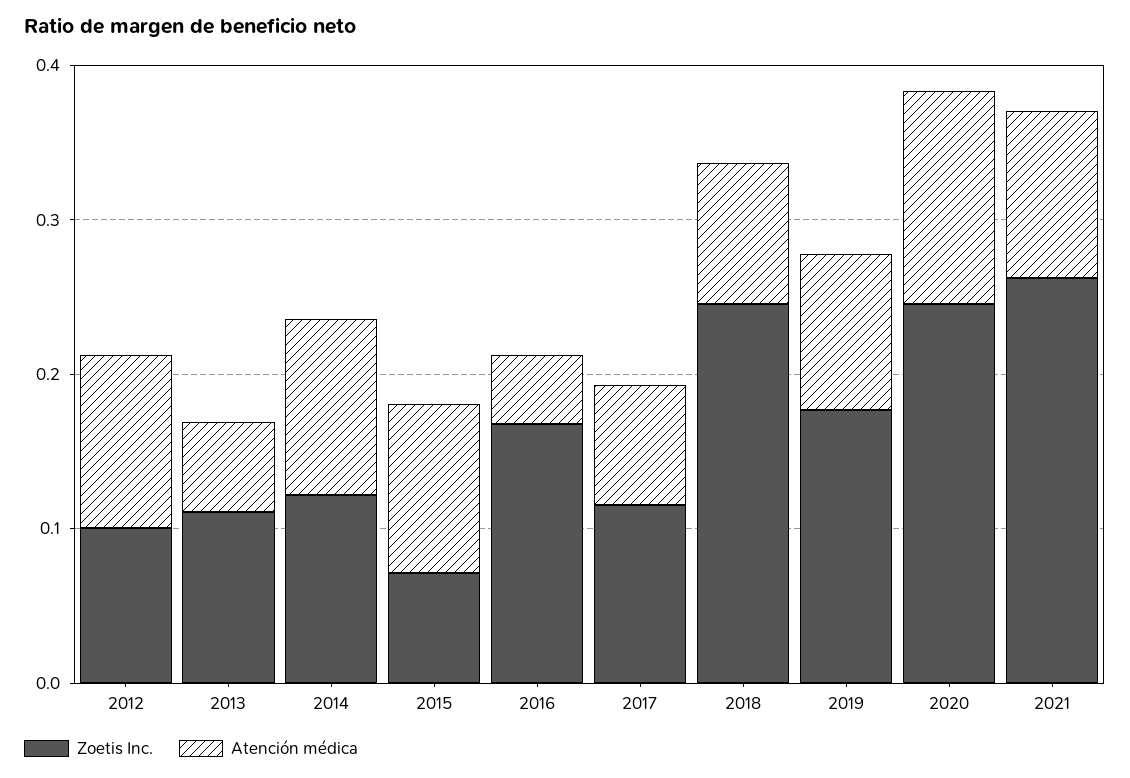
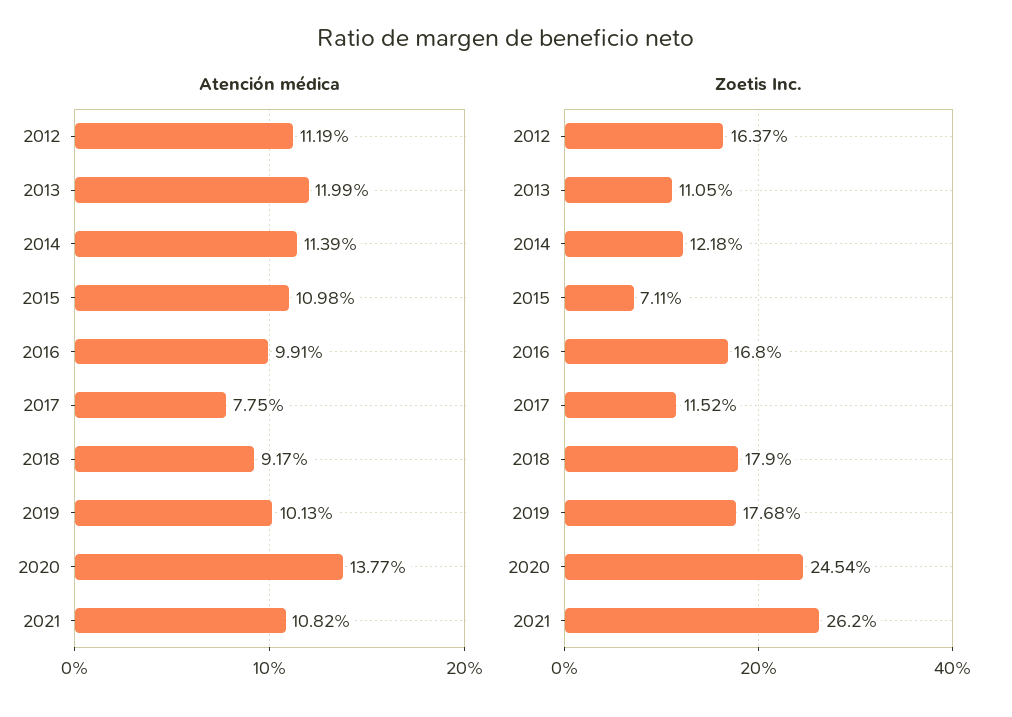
Zoetis Inc., 2012: 0.1 -> 0.1637
Atención médica, 2013: 0.06 -> 0.1199
Atención médica, 2016: 0.04 -> 0.0991
Zoetis Inc., 2018: 0.24 -> 0.179

